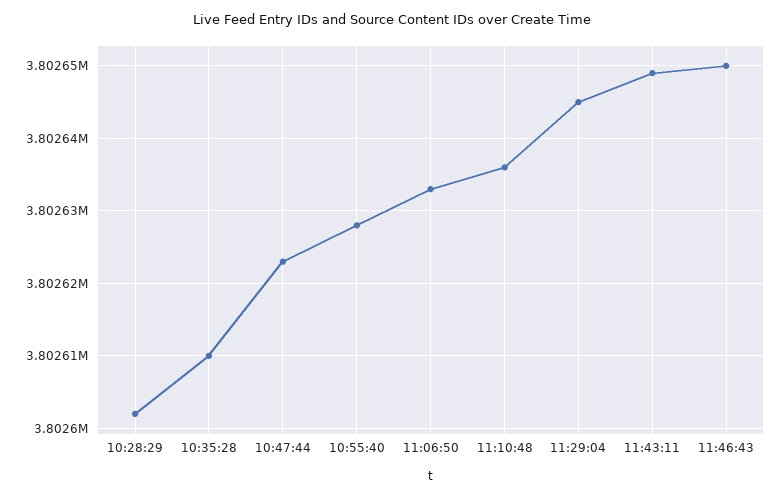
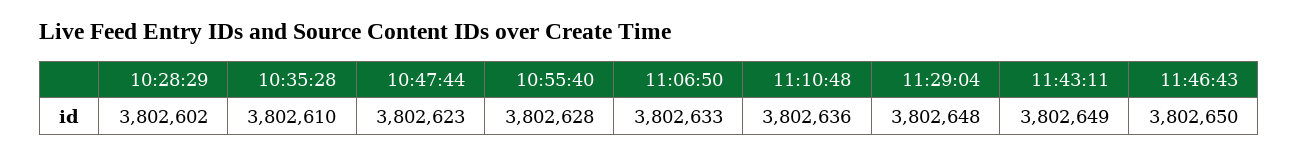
11:29:04: 3802645 -> 3802648

